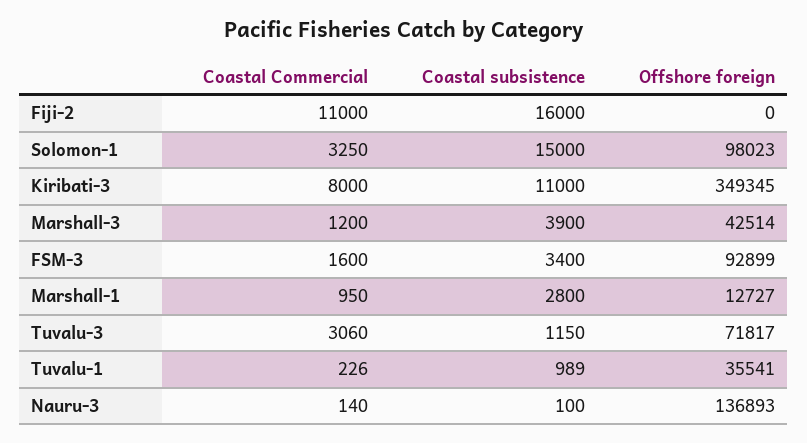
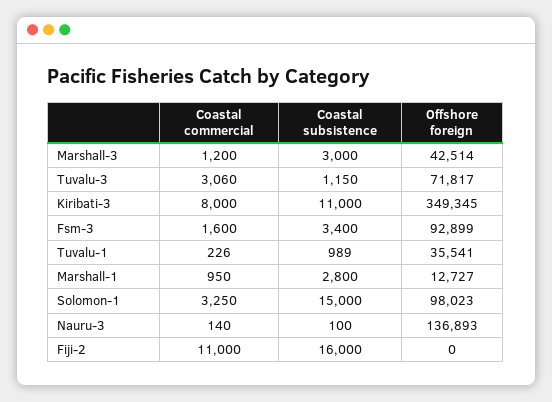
Coastal subsistence, Marshall-3: 3900 -> 3000

